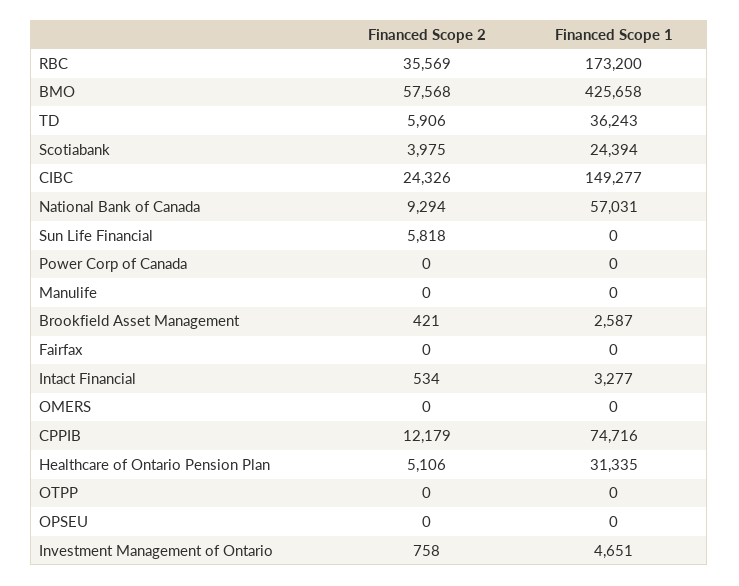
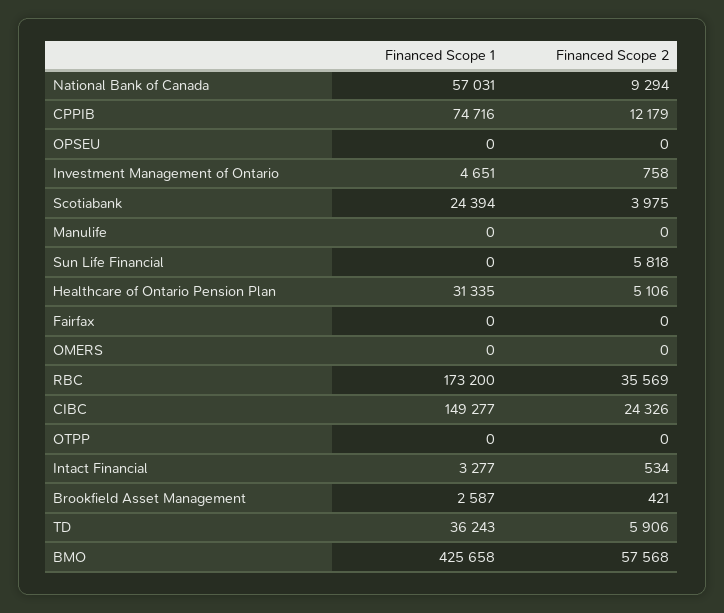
Financed Scope 2, Power Corp of Canada: 0 -> none
Financed Scope 1, Power Corp of Canada: 0 -> none

